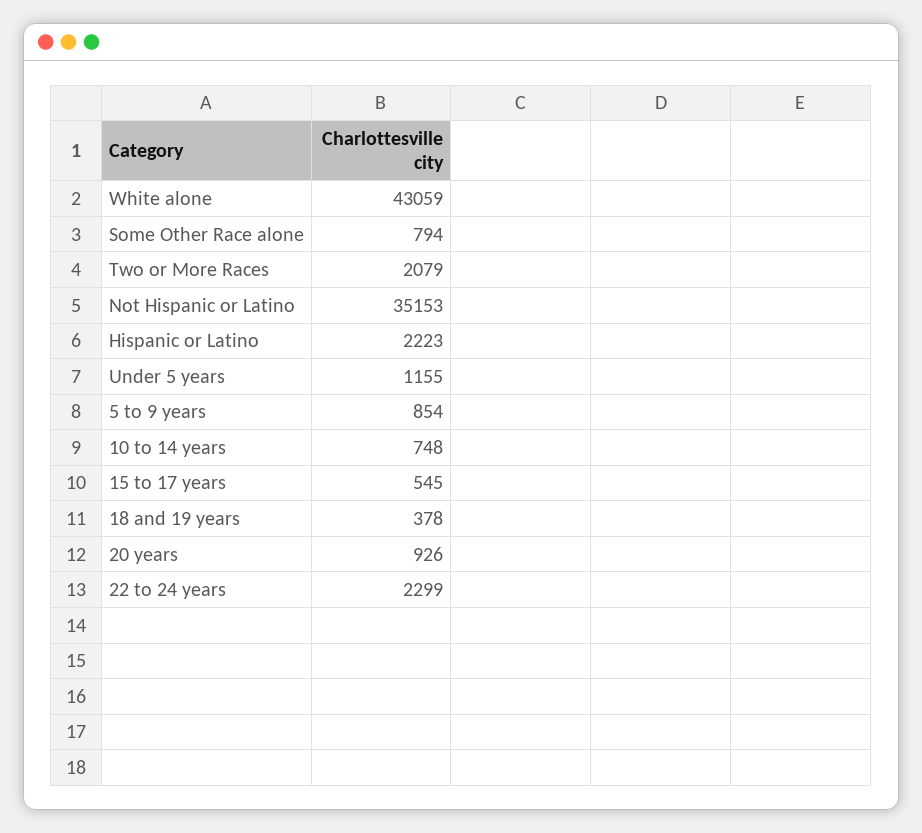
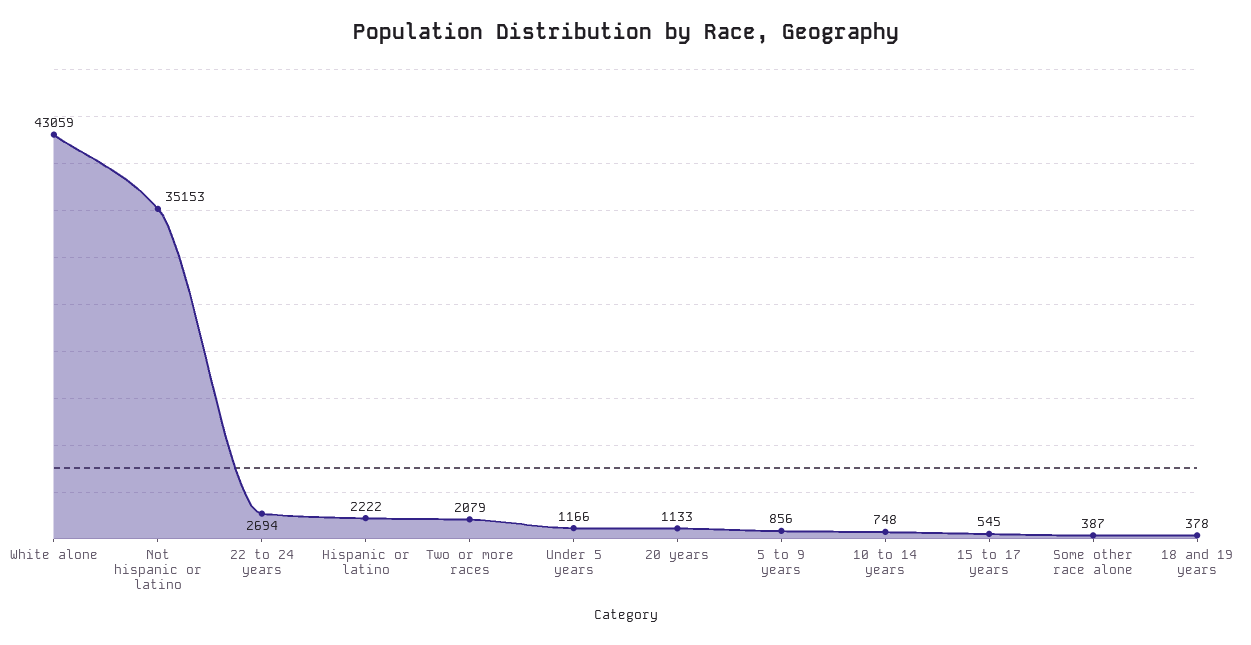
Some Other Race alone: 794 -> 387
Hispanic or Latino: 2223 -> 2222
Under 5 years: 1155 -> 1166
5 to 9 years: 854 -> 856
20 years: 926 -> 1133
22 to 24 years: 2299 -> 2694

